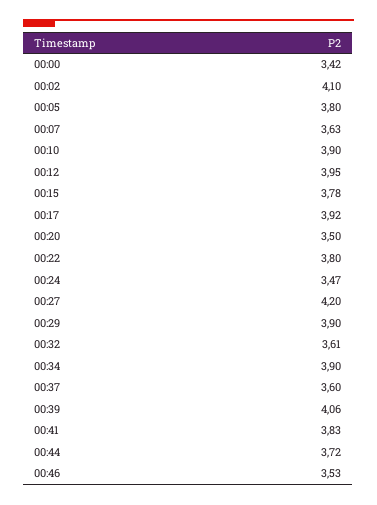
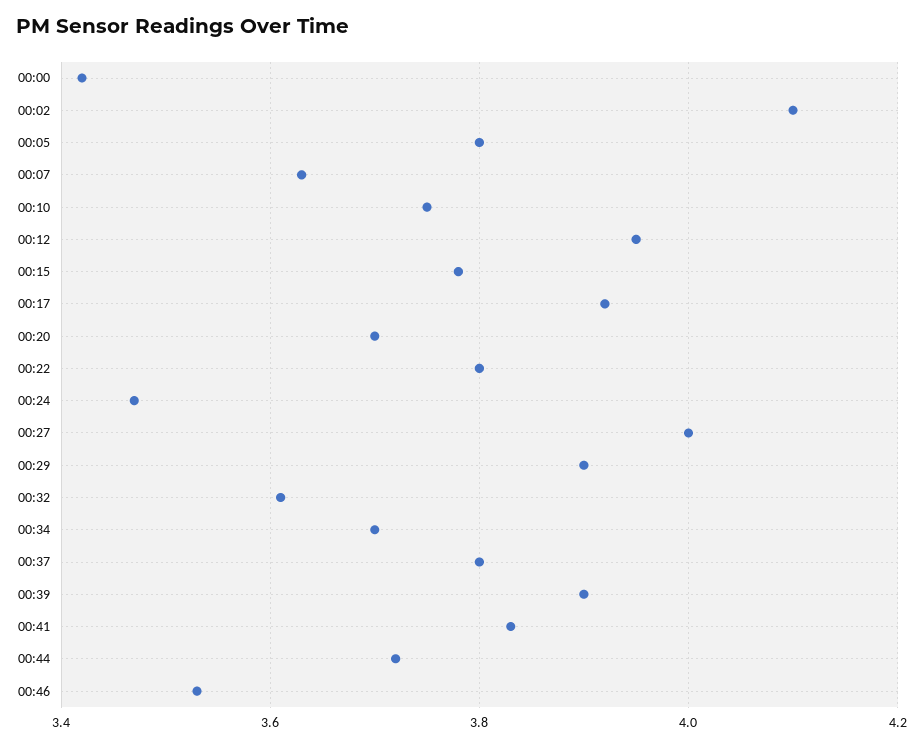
00:10: 3.9 -> 3.75
00:20: 3.5 -> 3.7
00:27: 4.2 -> 4
00:34: 3.9 -> 3.7
00:37: 3.6 -> 3.8
00:39: 4.06 -> 3.9

